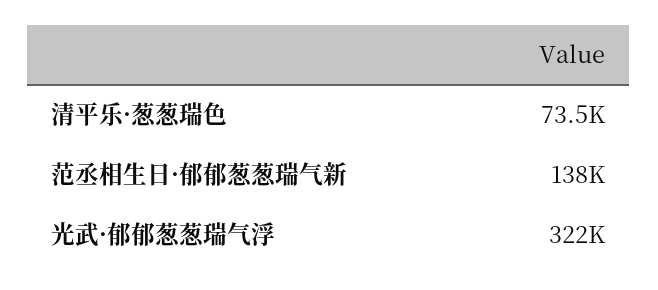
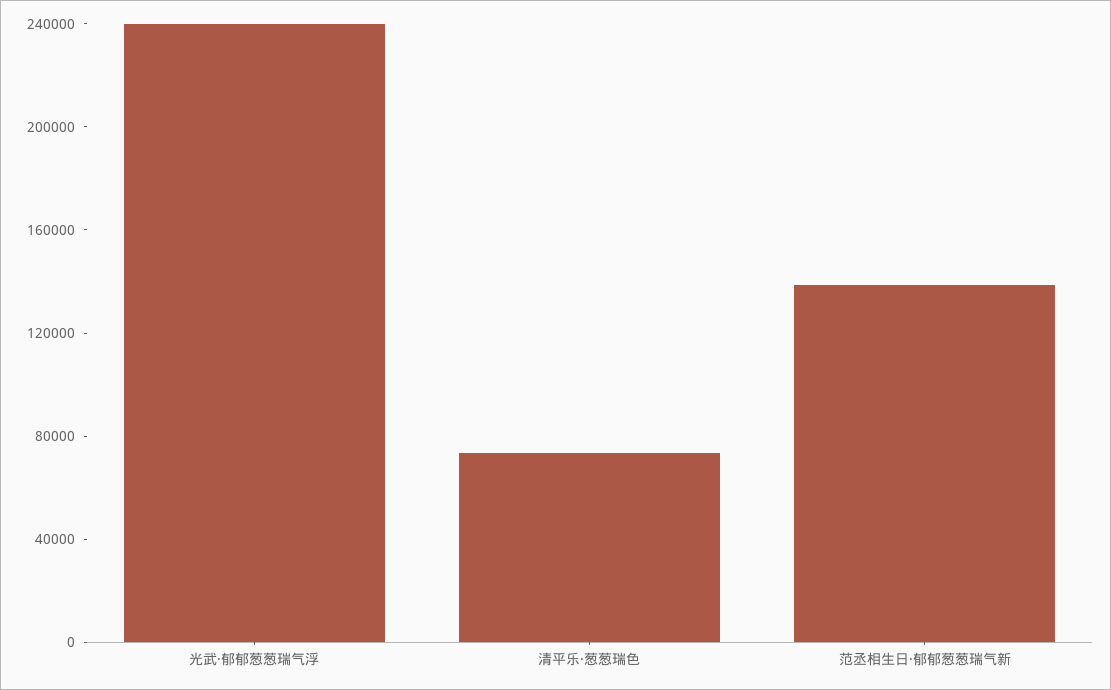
光武·郁郁葱葱瑞气浮: 322000 -> 240000

